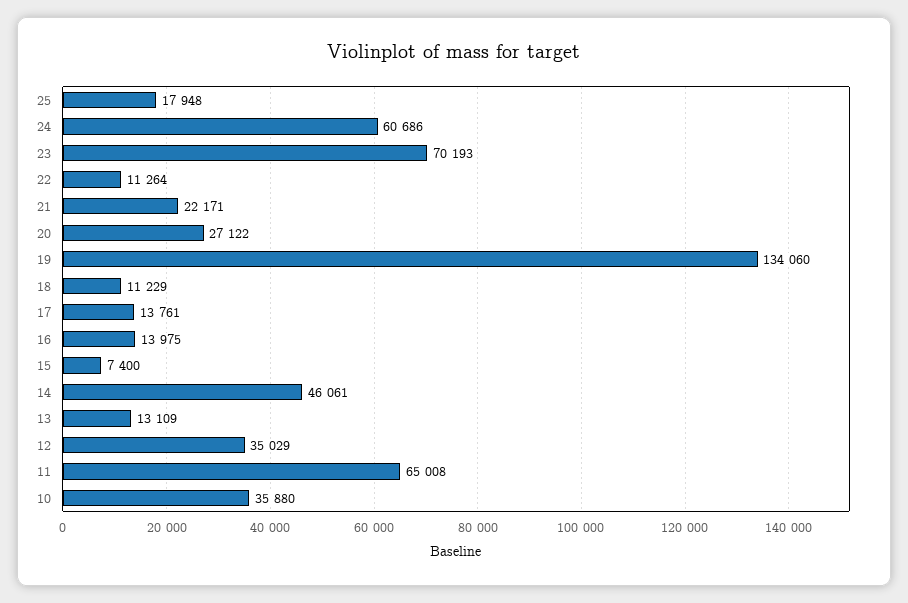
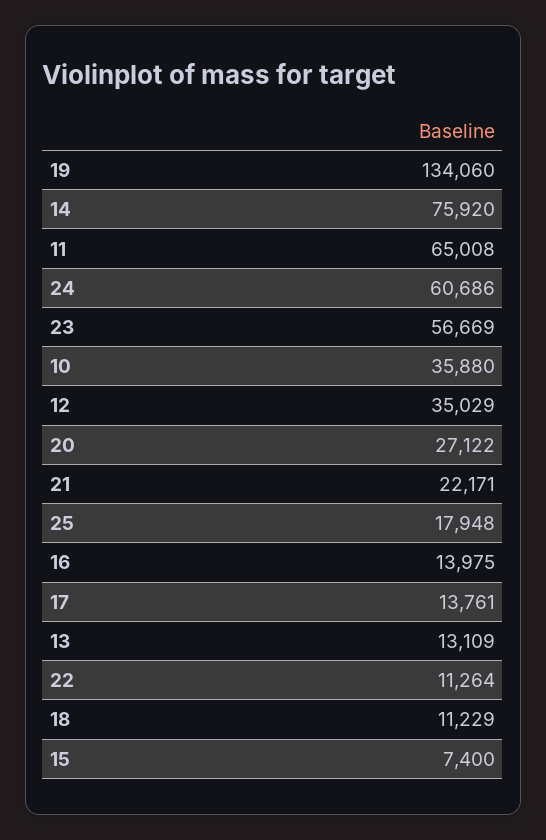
23: 70193 -> 56669
14: 46061 -> 75920

